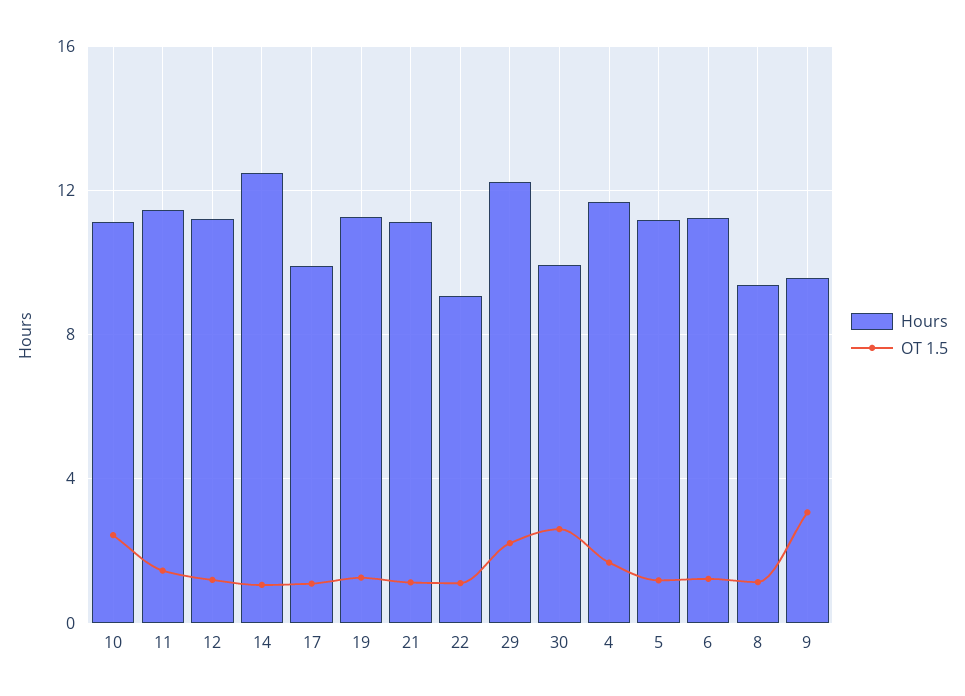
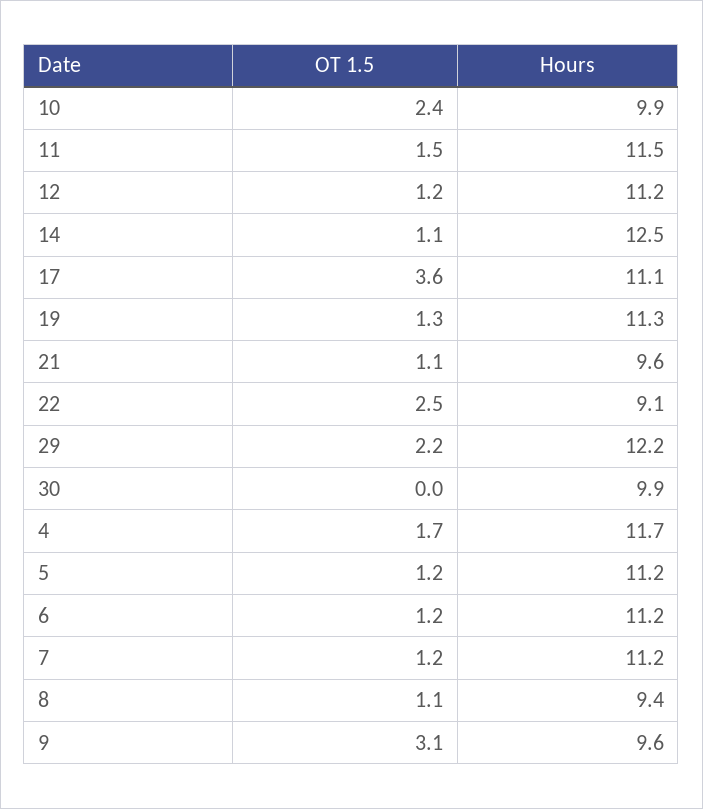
Hours, 10: 11 -> 9.9
Hours, 17: 10 -> 11.1
OT 1.5, 17: 1 -> 3.6
Hours, 21: 11 -> 9.6
OT 1.5, 22: 1 -> 2.5
OT 1.5, 30: 2.5 -> 0
OT 1.5, 7: none -> 1.2
Hours, 7: none -> 11.2

